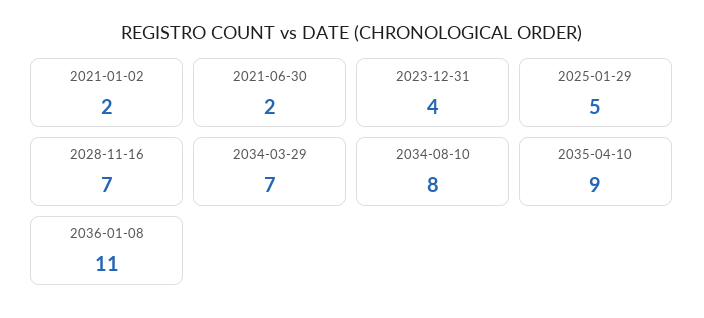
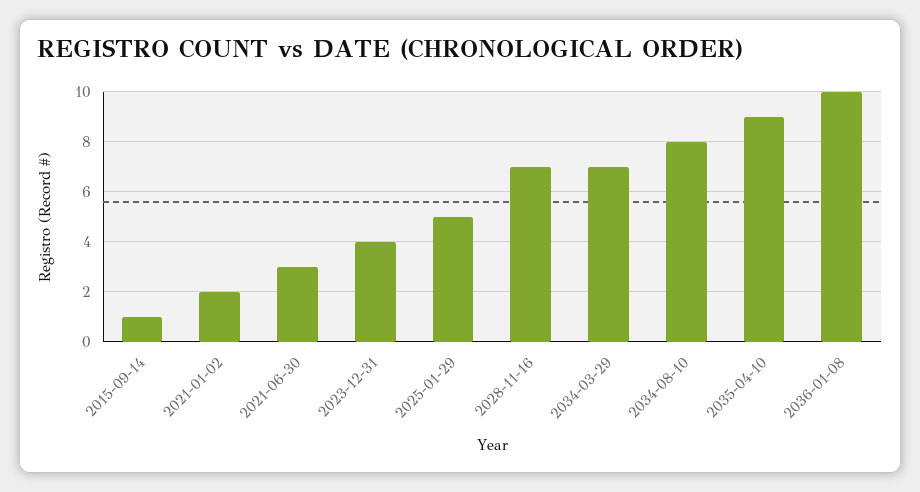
2021-06-30: 2 -> 3
2036-01-08: 11 -> 10
2015-09-14: none -> 1

